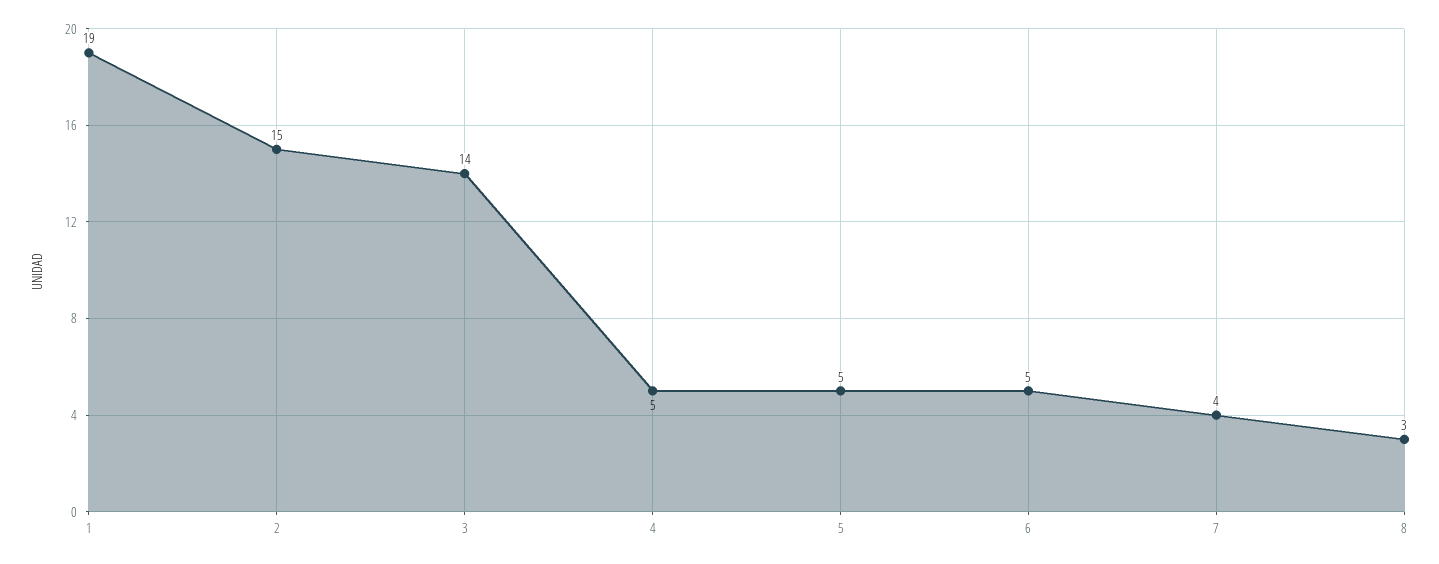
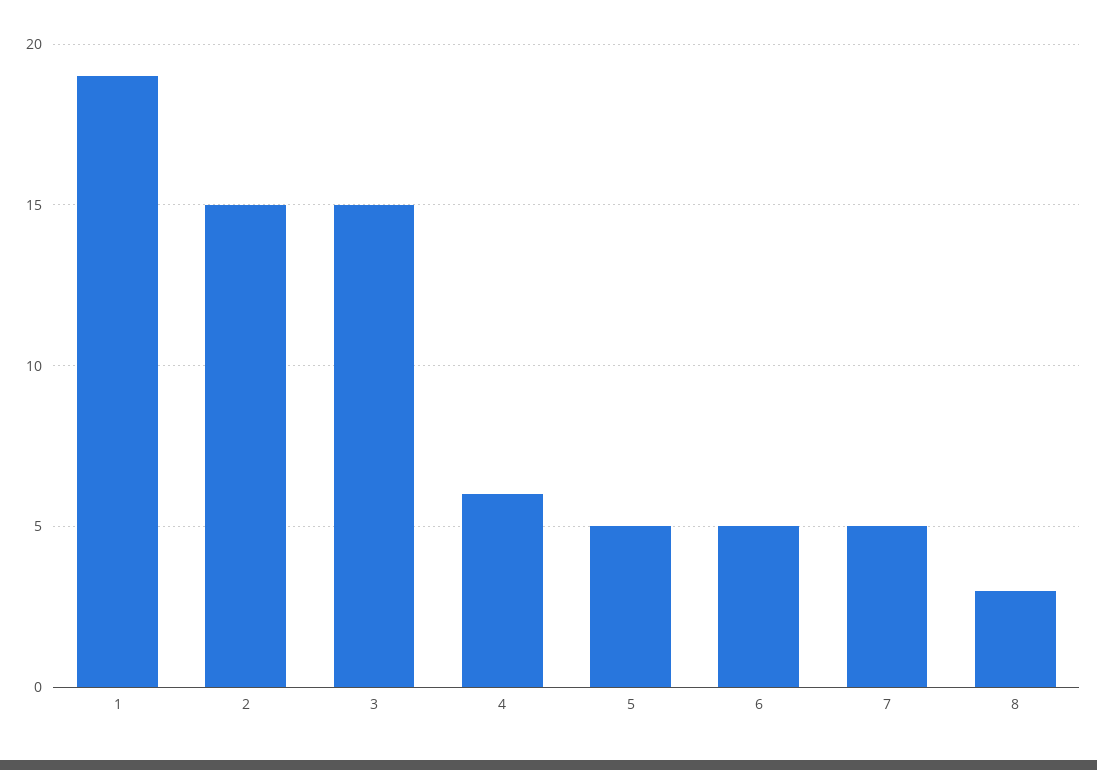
3: 14 -> 15
4: 5 -> 6
7: 4 -> 5

